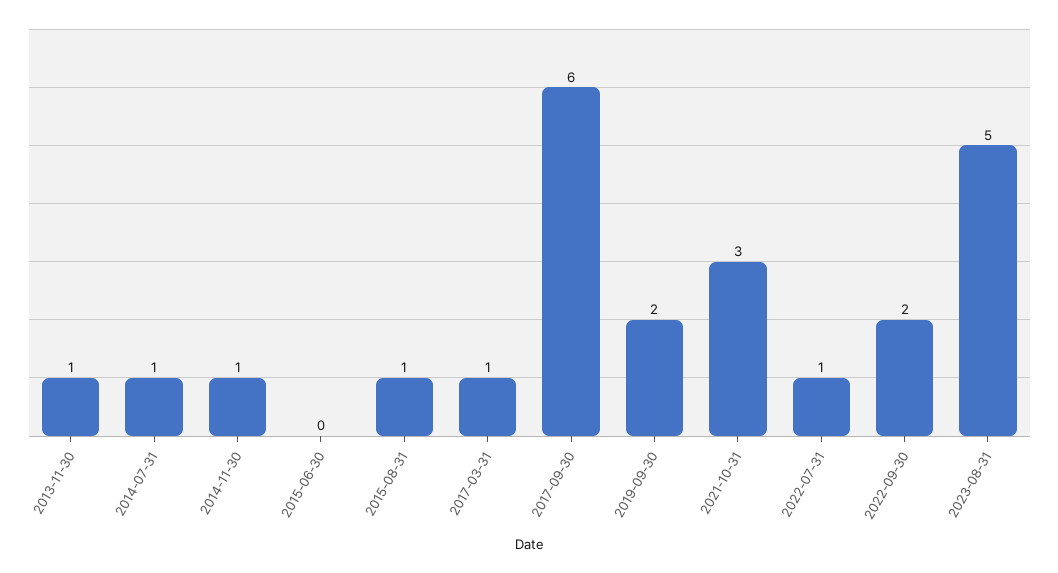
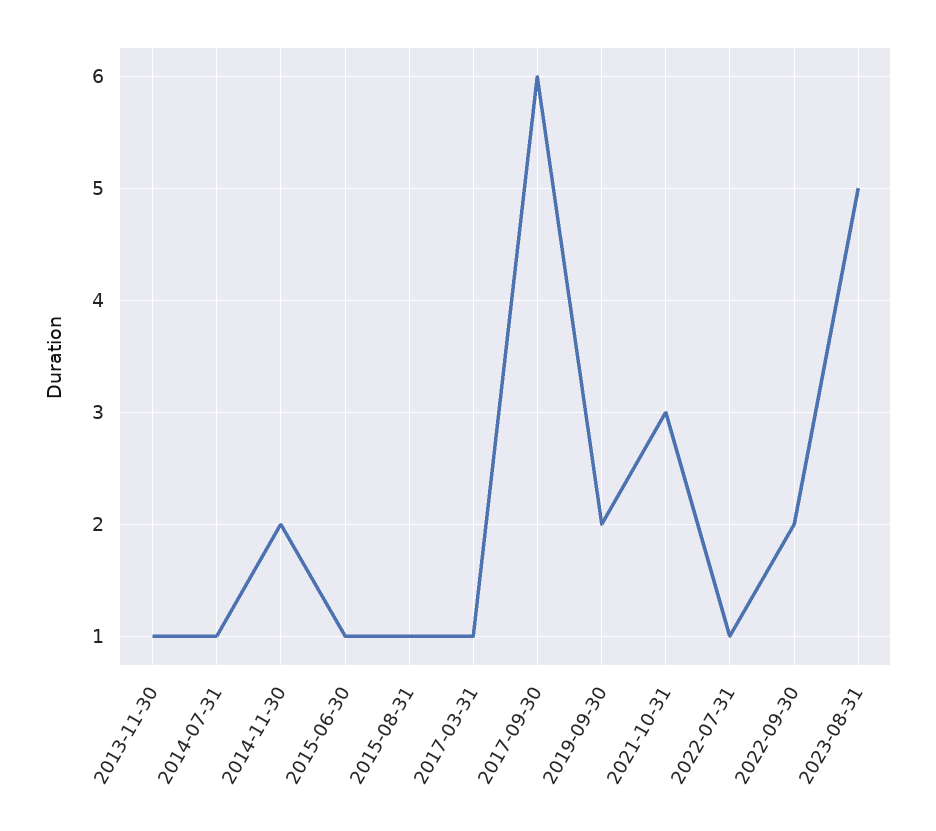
2014-11-30: 1 -> 2
2015-06-30: 0 -> 1

